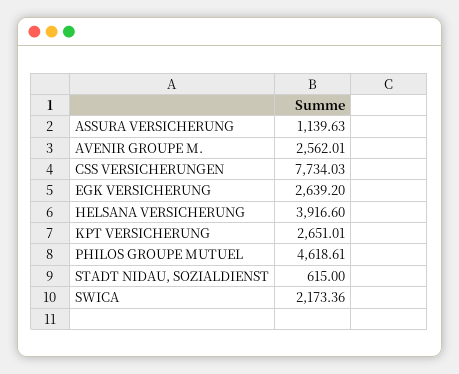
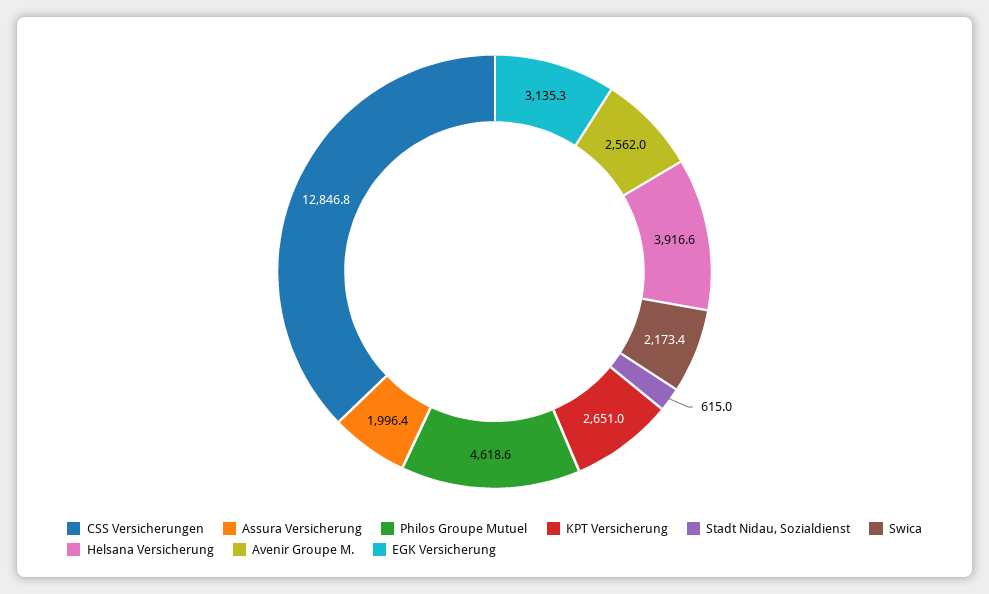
ASSURA VERSICHERUNG: 1139.63 -> 1996.4
CSS VERSICHERUNGEN: 7734.03 -> 12846.8
EGK VERSICHERUNG: 2639.2 -> 3135.3

